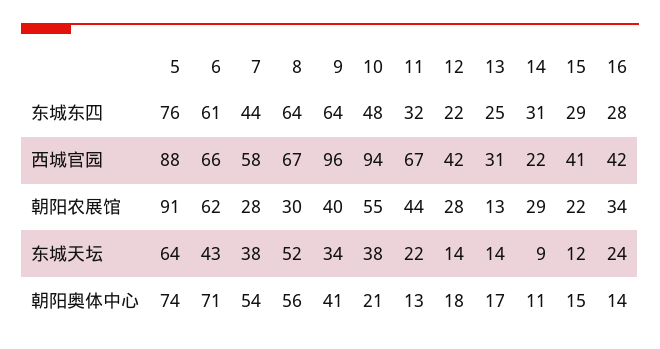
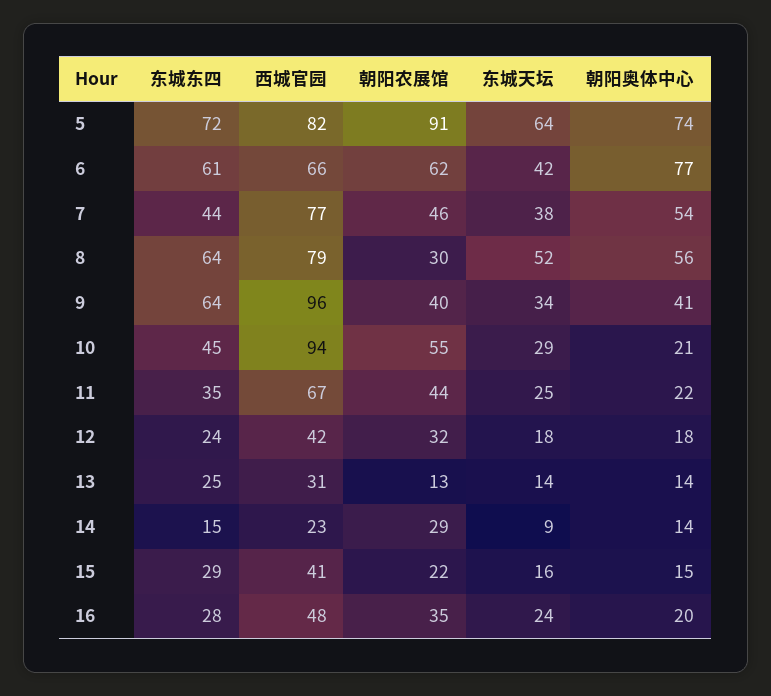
5, 东城东四: 76 -> 72
10, 东城东四: 48 -> 45
11, 东城东四: 32 -> 35
12, 东城东四: 22 -> 24
14, 东城东四: 31 -> 15
5, 西城官园: 88 -> 82
7, 西城官园: 58 -> 77
8, 西城官园: 67 -> 79
14, 西城官园: 22 -> 23
16, 西城官园: 42 -> 48
7, 朝阳农展馆: 28 -> 46
12, 朝阳农展馆: 28 -> 32
16, 朝阳农展馆: 34 -> 35
6, 东城天坛: 43 -> 42
10, 东城天坛: 38 -> 29
11, 东城天坛: 22 -> 25
12, 东城天坛: 14 -> 18
15, 东城天坛: 12 -> 16
6, 朝阳奥体中心: 71 -> 77
11, 朝阳奥体中心: 13 -> 22
13, 朝阳奥体中心: 17 -> 14
14, 朝阳奥体中心: 11 -> 14
16, 朝阳奥体中心: 14 -> 20

